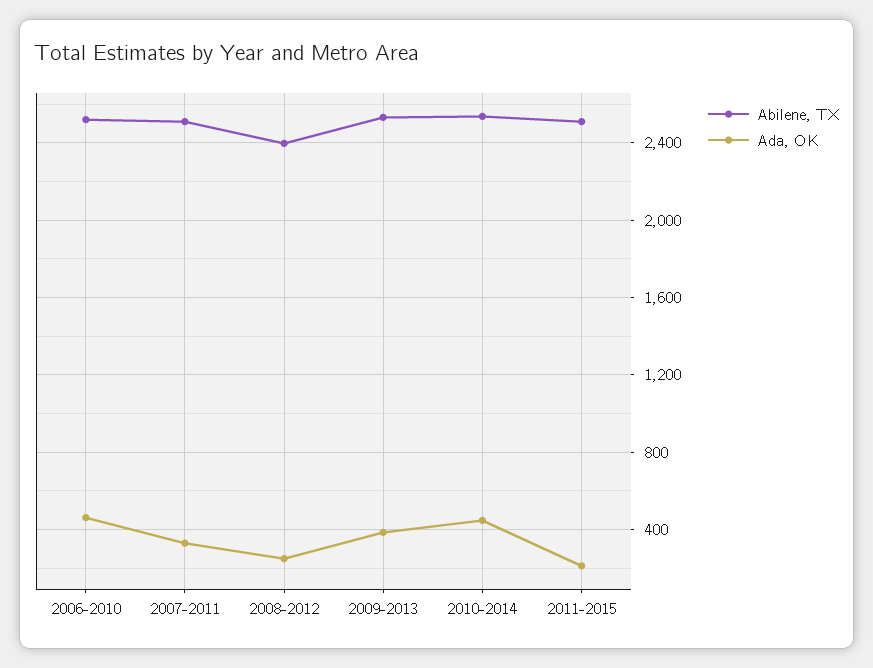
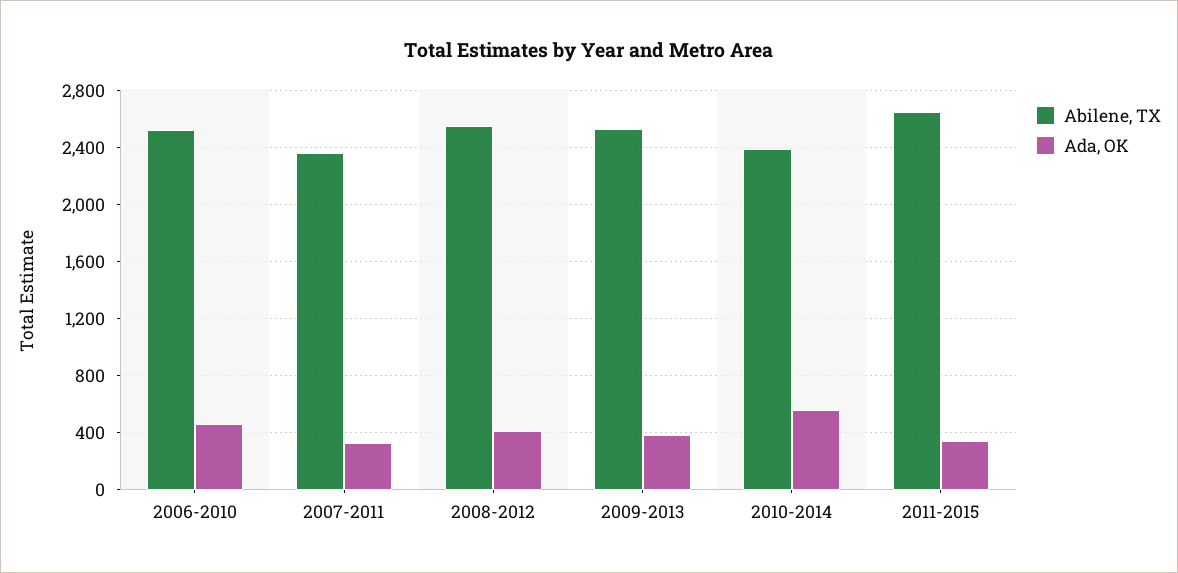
Abilene, TX, 2007-2011: 2500 -> 2350
Abilene, TX, 2008-2012: 2400 -> 2550
Ada, OK, 2008-2012: 250 -> 400
Abilene, TX, 2010-2014: 2550 -> 2400
Ada, OK, 2010-2014: 450 -> 550
Abilene, TX, 2011-2015: 2500 -> 2650
Ada, OK, 2011-2015: 200 -> 350

